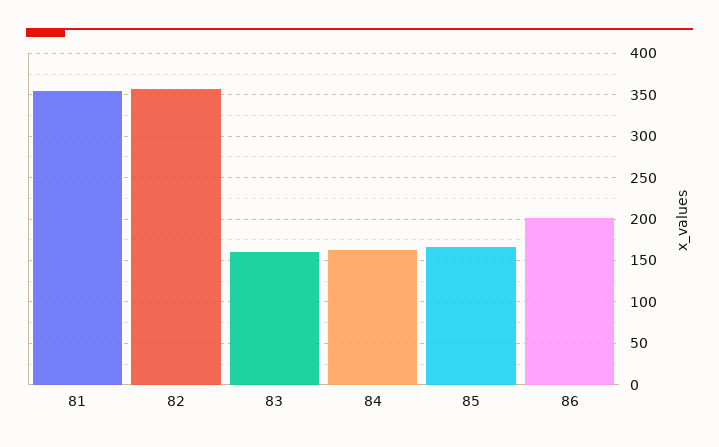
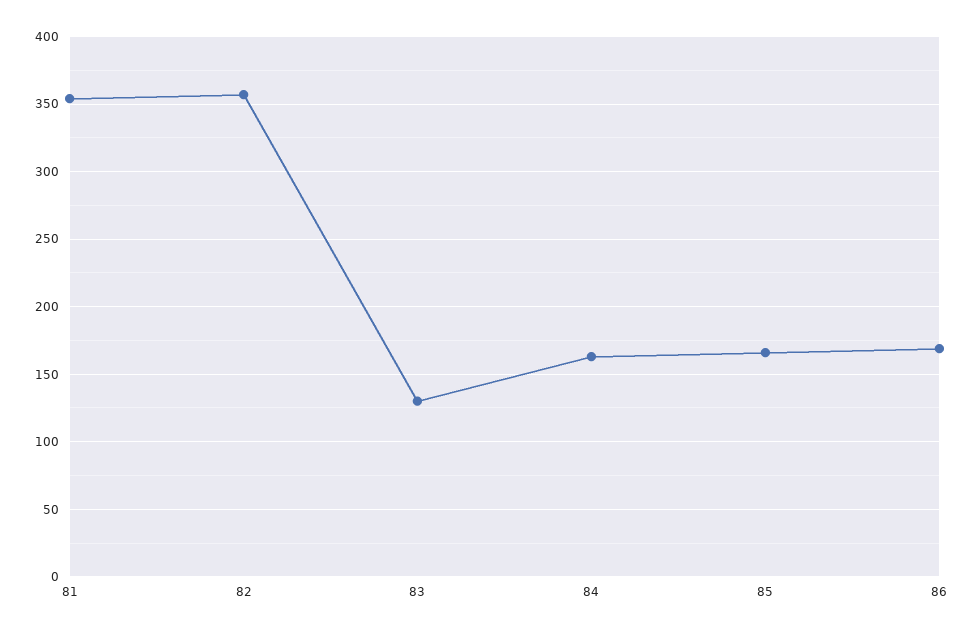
83: 160 -> 130
86: 200 -> 170

